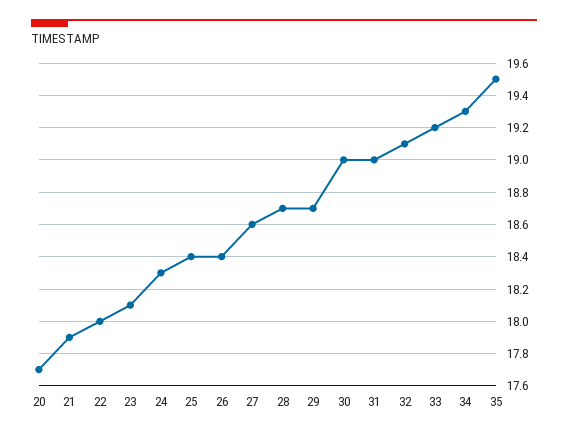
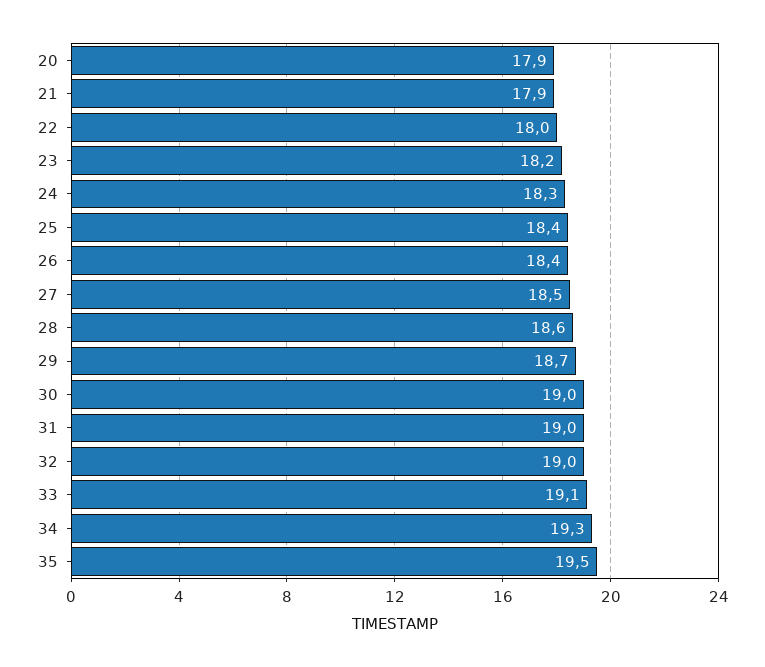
20: 17.7 -> 17.9
23: 18.1 -> 18.2
27: 18.6 -> 18.5
28: 18.7 -> 18.6
32: 19.1 -> 19
33: 19.2 -> 19.1

